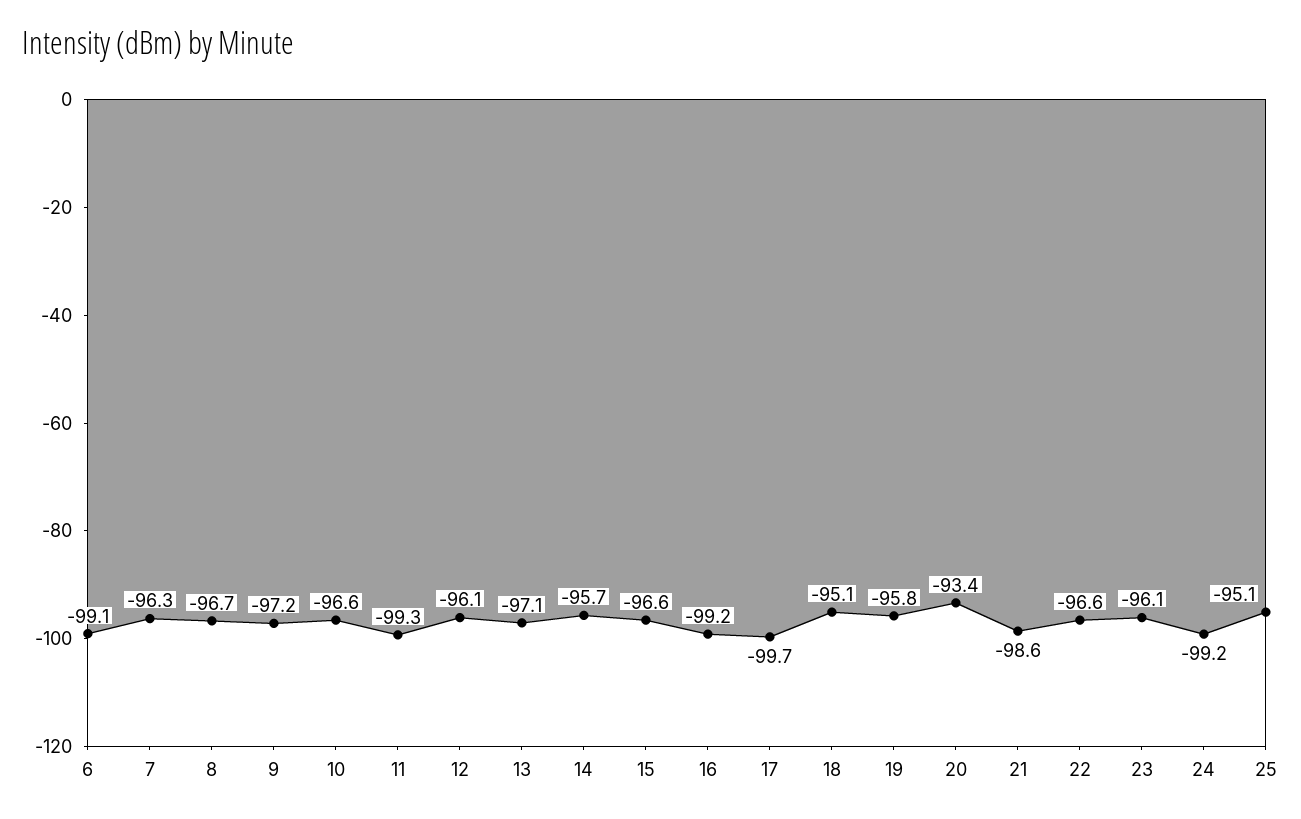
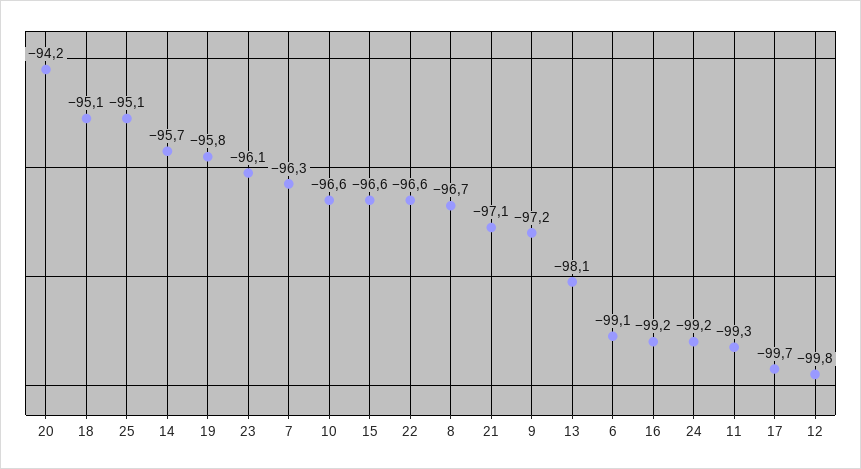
12: -96.1 -> -99.8
13: -97.1 -> -98.1
20: -93.4 -> -94.2
21: -98.6 -> -97.1

